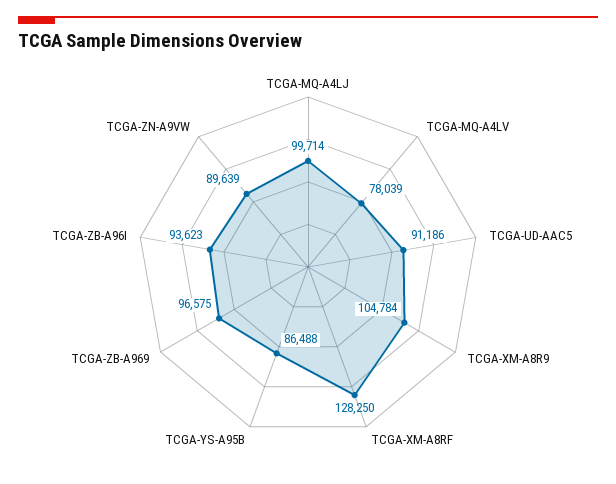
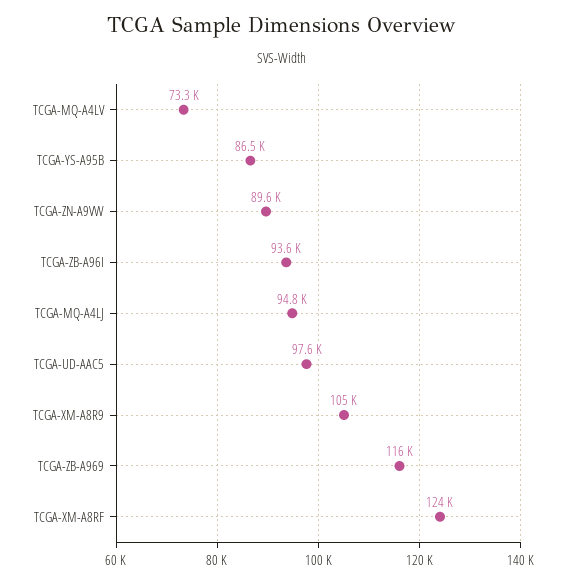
TCGA-MQ-A4LJ: 99714 -> 94800
TCGA-MQ-A4LV: 78039 -> 73300
TCGA-UD-AAC5: 91186 -> 97600
TCGA-XM-A8RF: 128250 -> 124000
TCGA-ZB-A969: 96575 -> 116000

